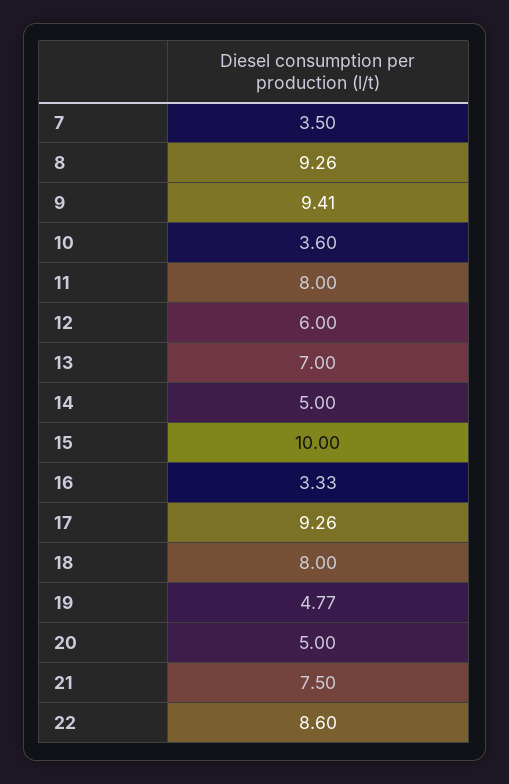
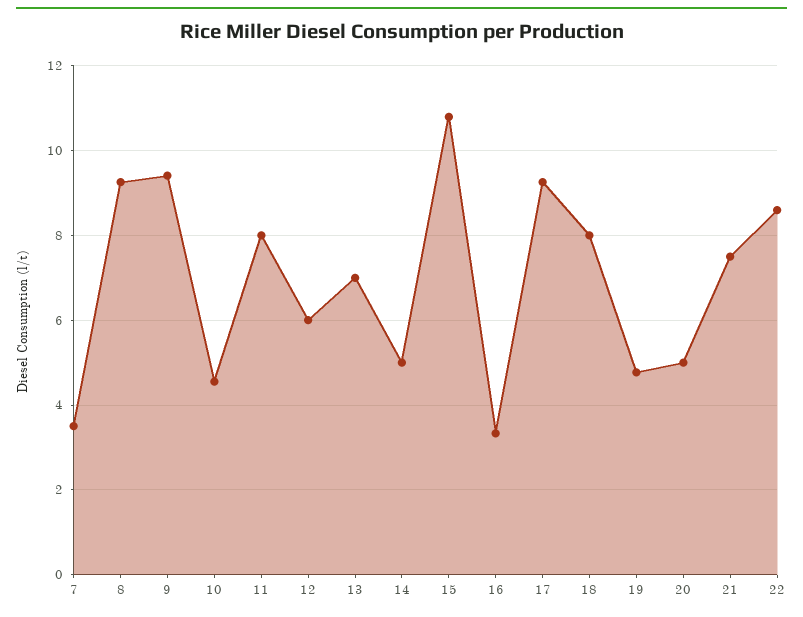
10: 3.6 -> 4.6
15: 10 -> 10.8

